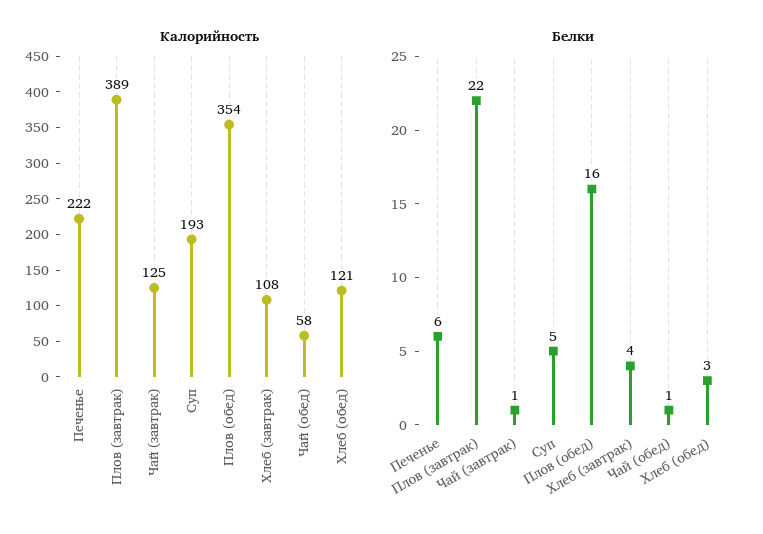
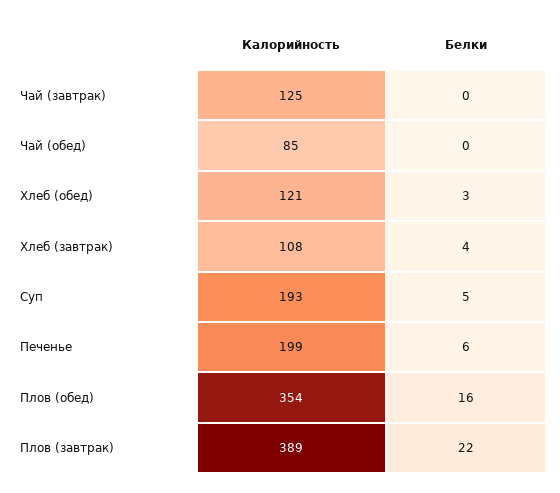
Калорийность, Печенье: 222 -> 199
Калорийность, Чай (обед): 58 -> 85
Белки, Чай (завтрак): 1 -> 0
Белки, Чай (обед): 1 -> 0

